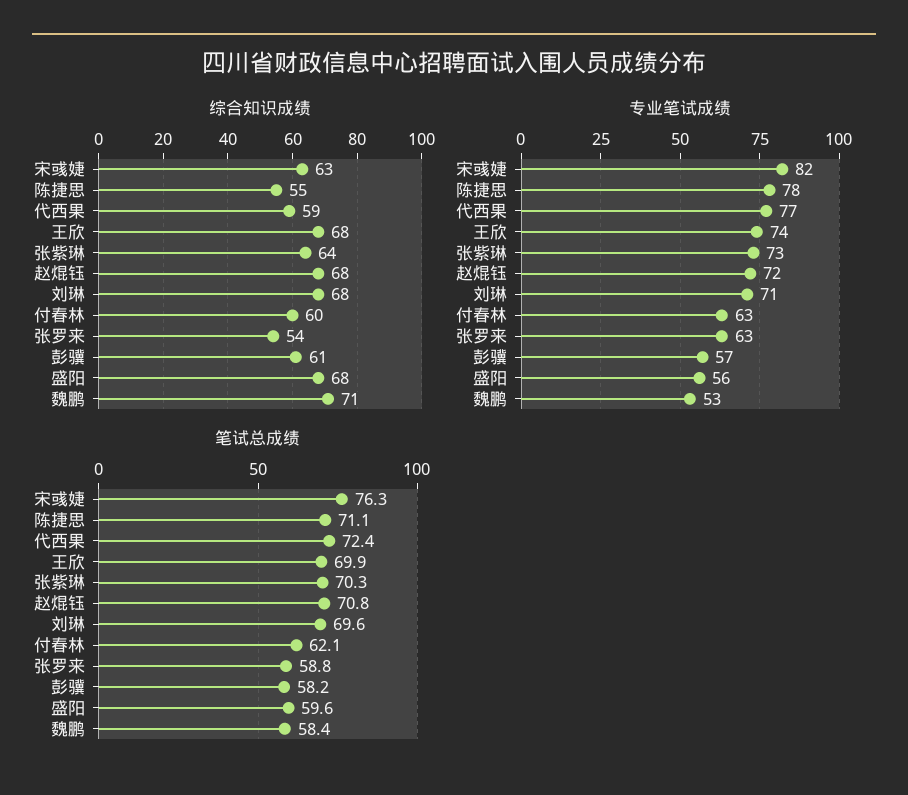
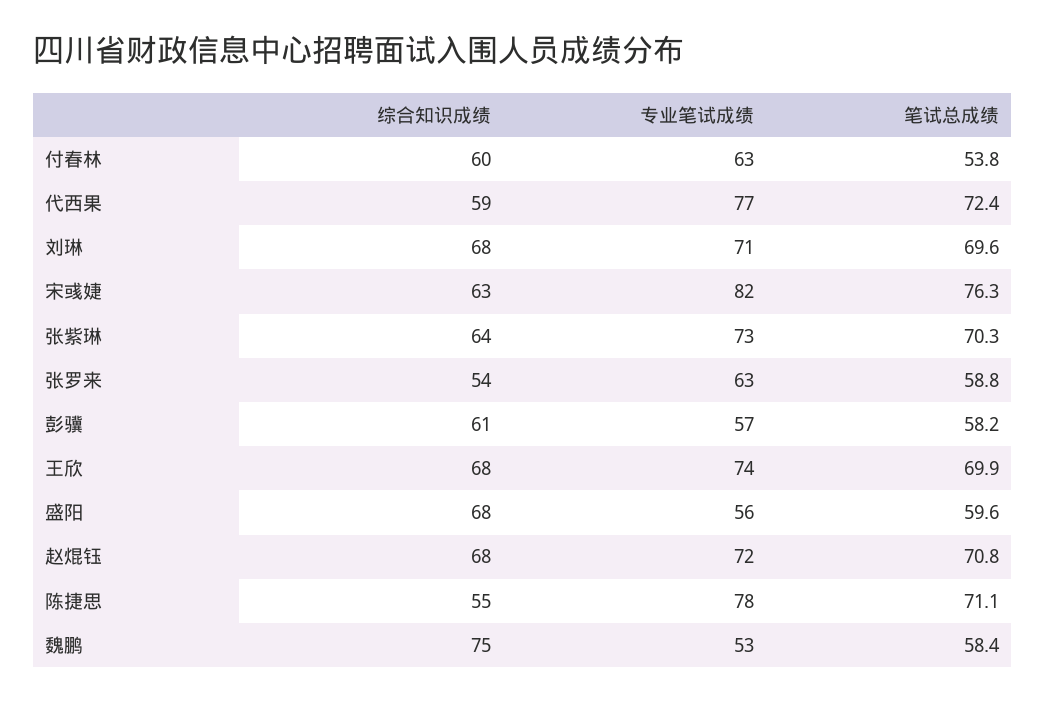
综合知识成绩, 魏鹏: 71 -> 75
笔试总成绩, 付春林: 62.1 -> 53.8

